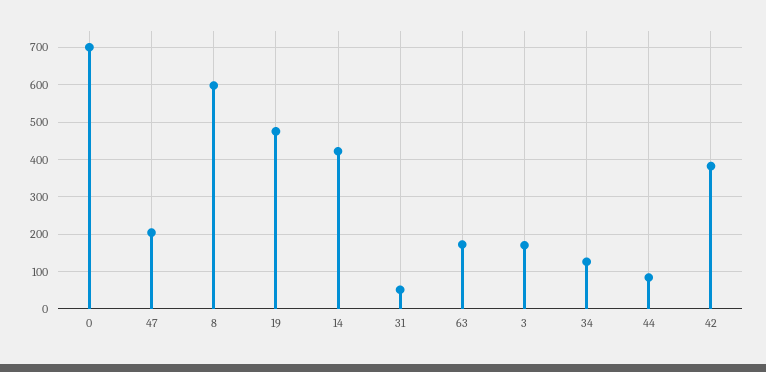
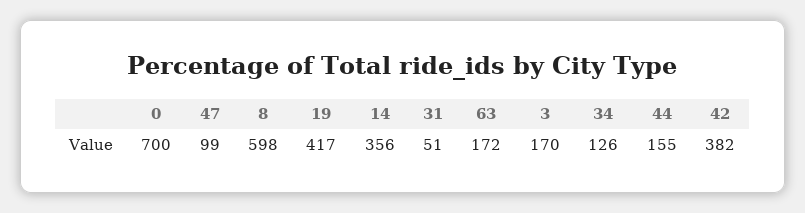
47: 200 -> 99
19: 480 -> 417
14: 420 -> 356
44: 80 -> 155

